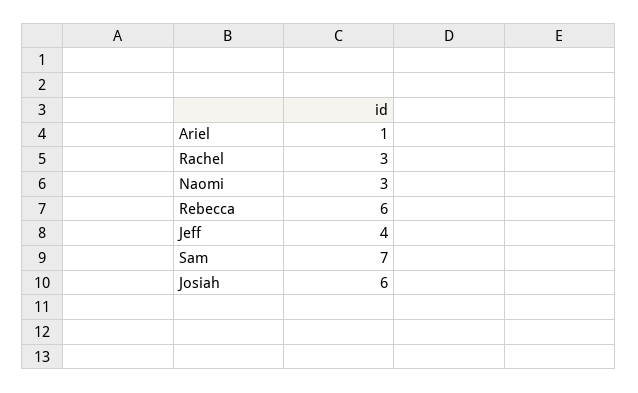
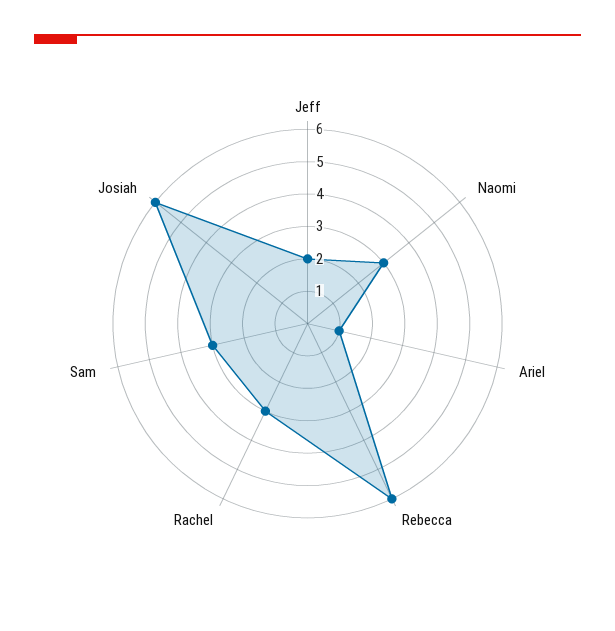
Jeff: 4 -> 2
Sam: 7 -> 3

